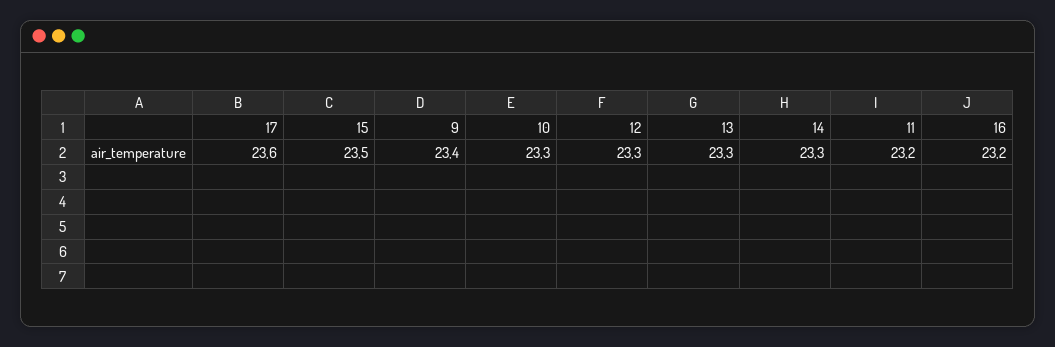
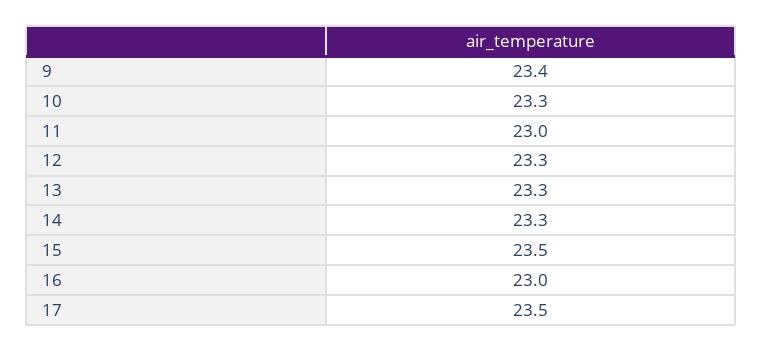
17: 23.6 -> 23.5
11: 23.2 -> 23
16: 23.2 -> 23

